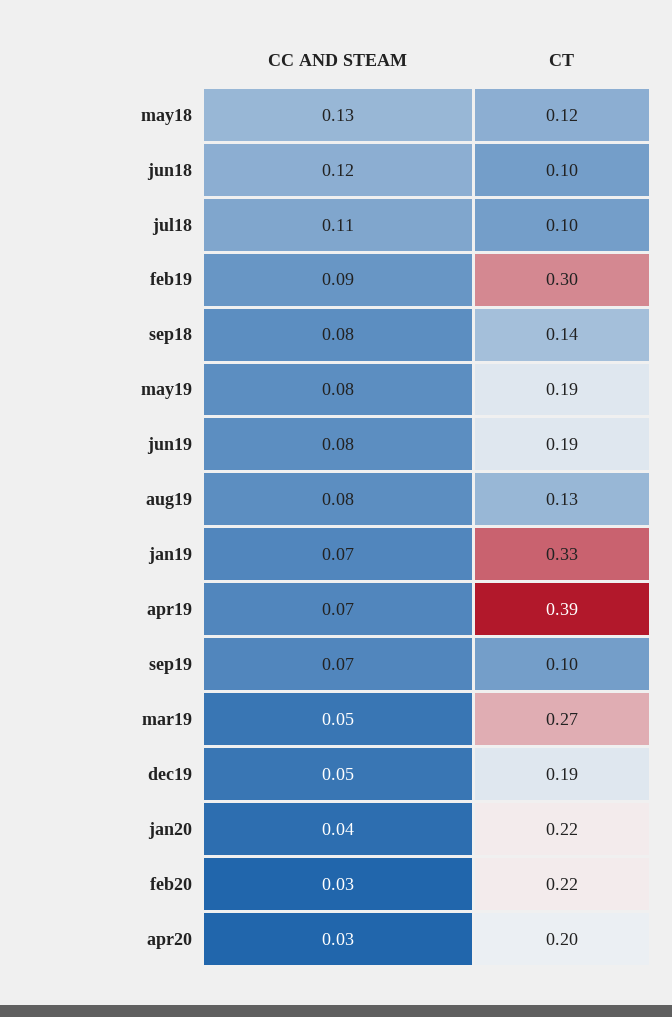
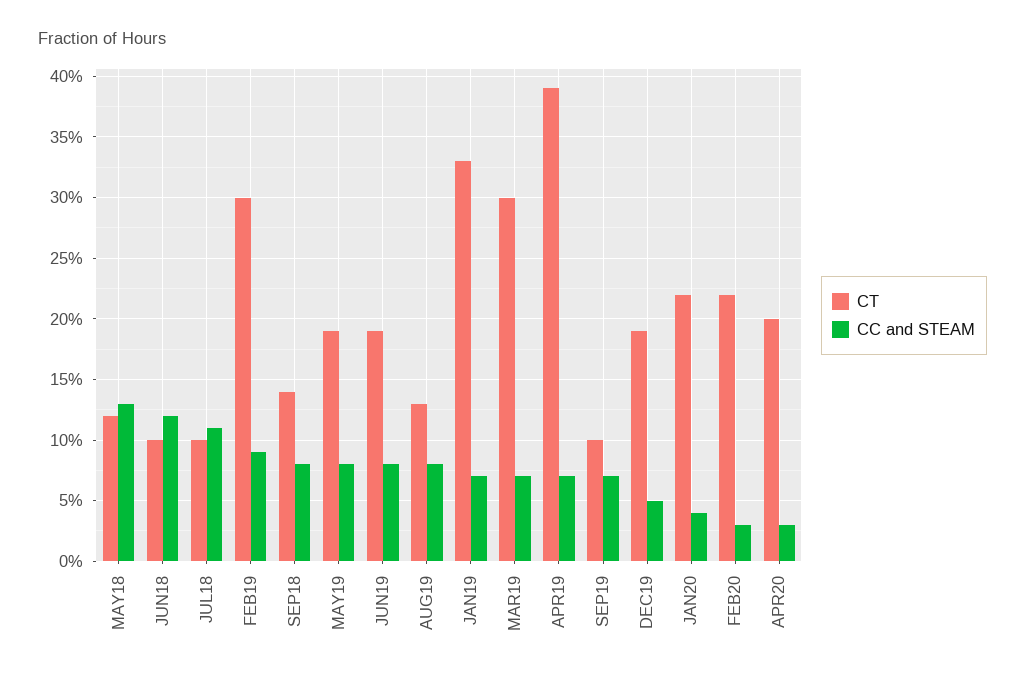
CC AND STEAM, mar19: 0.05 -> 0.07
CT, mar19: 0.27 -> 0.3

